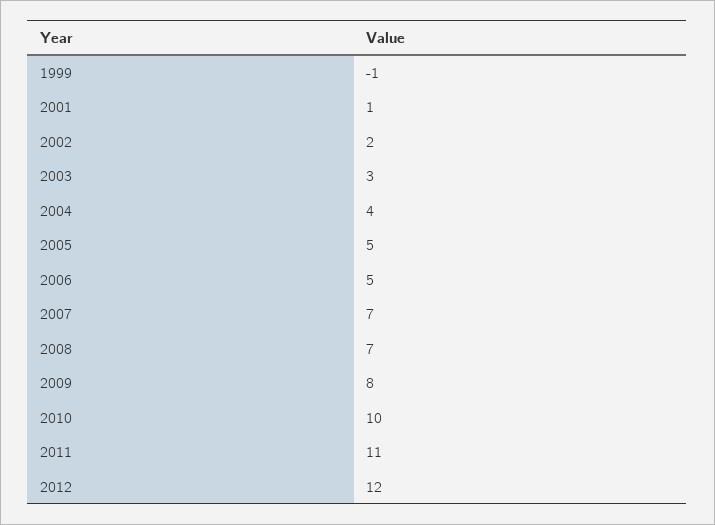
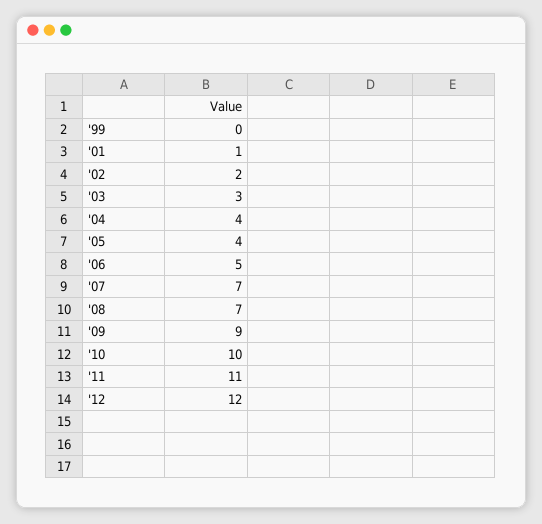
1999: -1 -> 0
2005: 5 -> 4
2009: 8 -> 9

